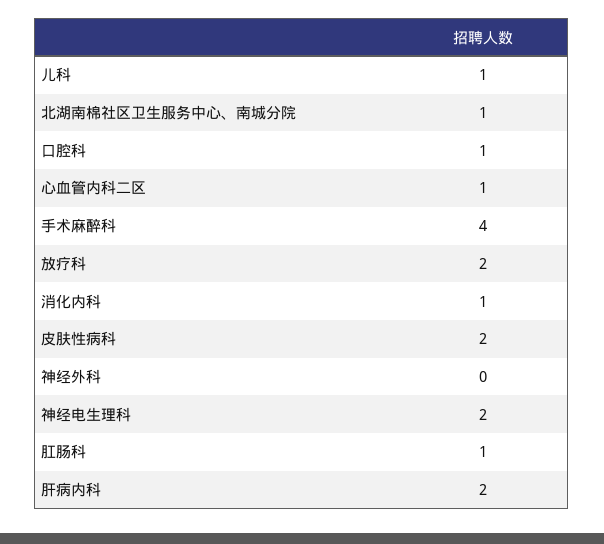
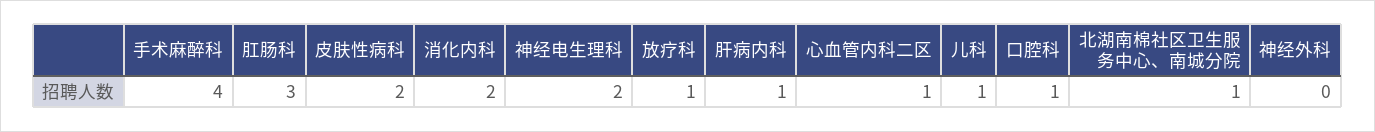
放疗科: 2 -> 1
消化内科: 1 -> 2
肛肠科: 1 -> 3
肝病内科: 2 -> 1

